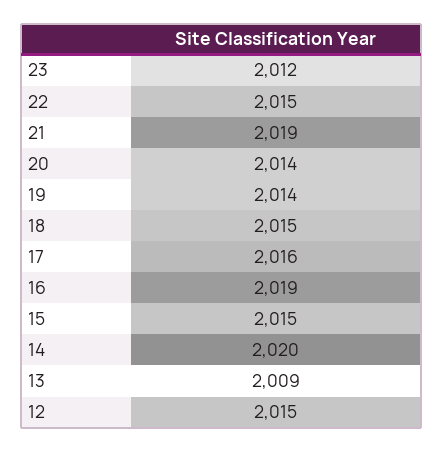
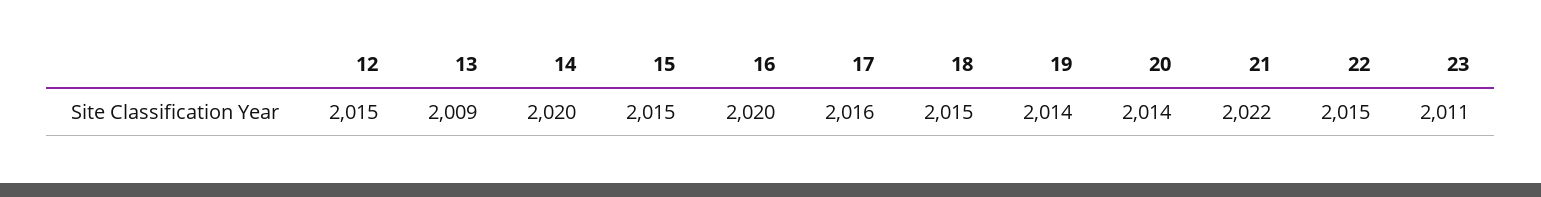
23: 2012 -> 2011
21: 2019 -> 2022
16: 2019 -> 2020

